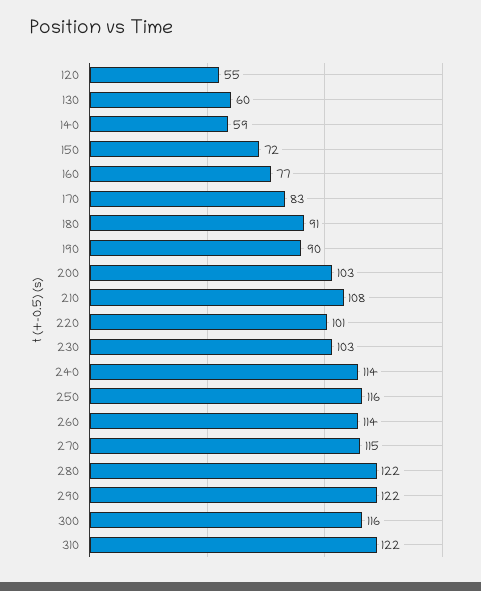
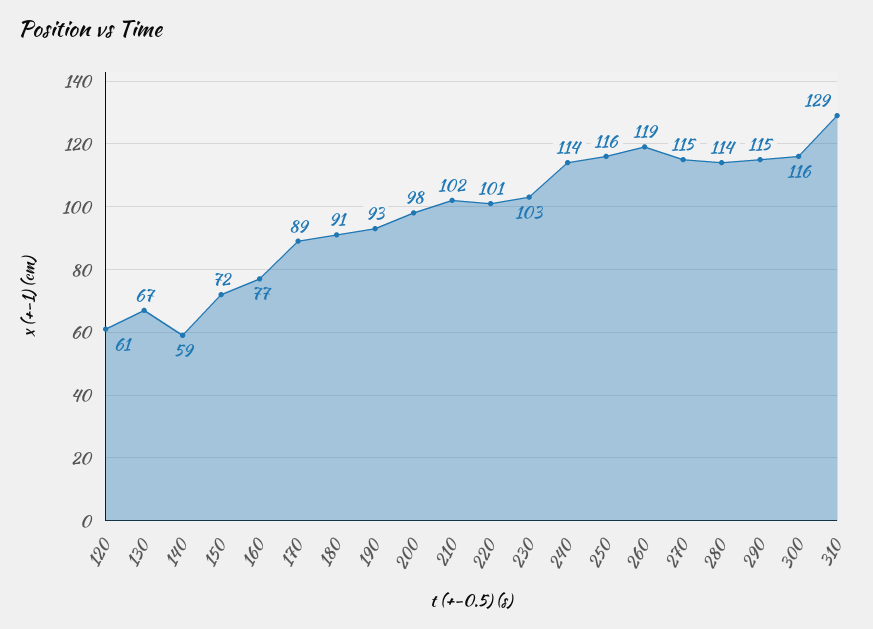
120: 55 -> 61
130: 60 -> 67
170: 83 -> 89
190: 90 -> 93
200: 103 -> 98
210: 108 -> 102
260: 114 -> 119
280: 122 -> 114
290: 122 -> 115
310: 122 -> 129

